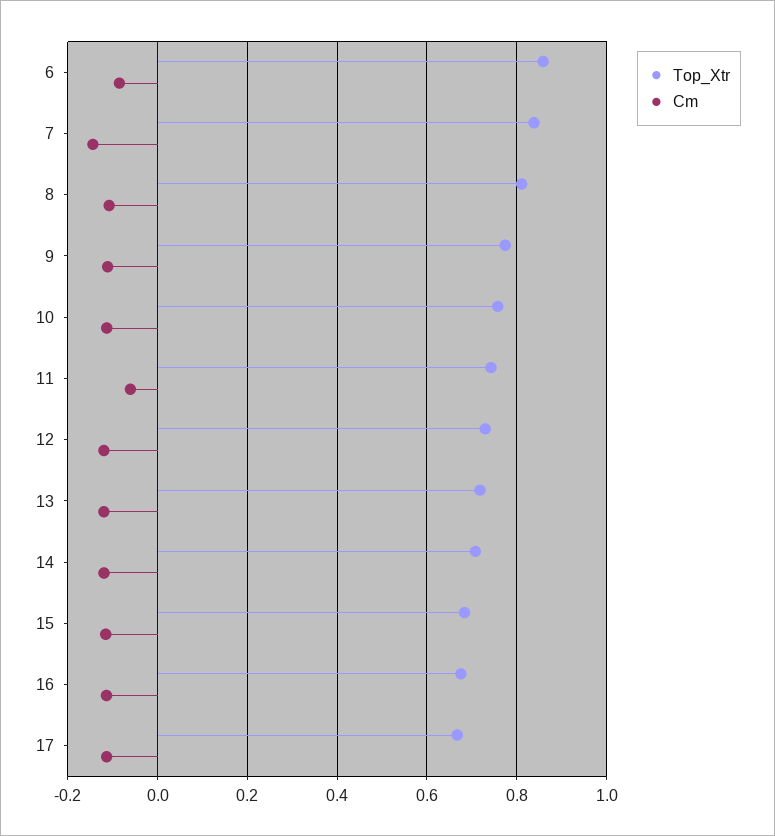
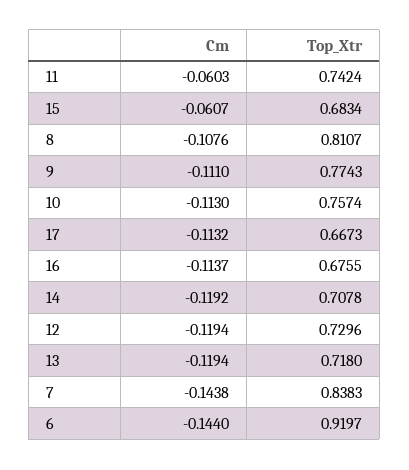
Top_Xtr, 6: 0.86 -> 0.9197
Cm, 6: -0.08 -> -0.144
Cm, 15: -0.12 -> -0.0607

